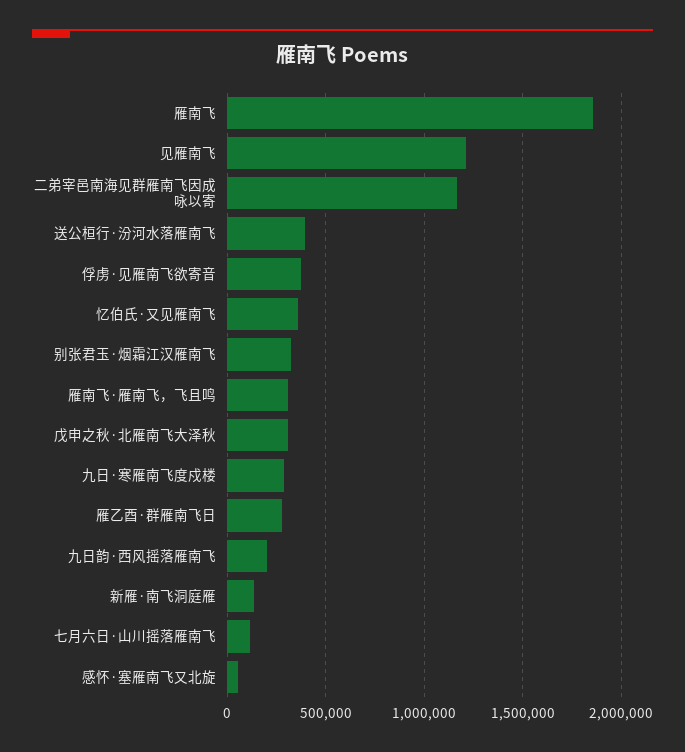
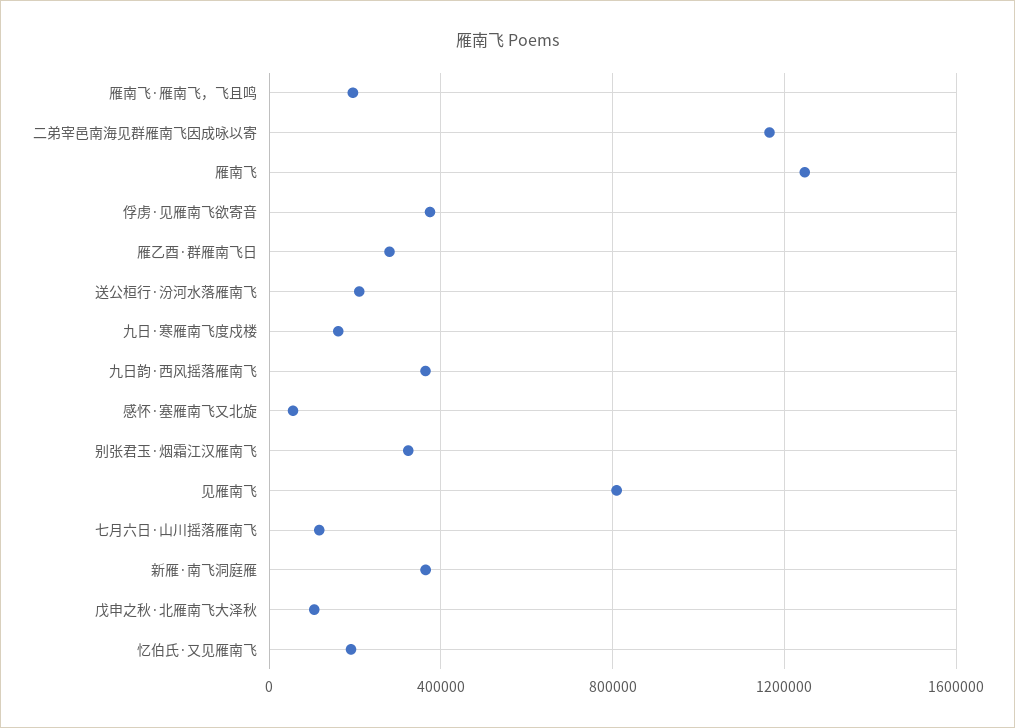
雁南飞: 1850000 -> 1250000
见雁南飞: 1200000 -> 800000
送公桓行·汾河水落雁南飞: 400000 -> 200000
忆伯氏·又见雁南飞: 350000 -> 200000
雁南飞·雁南飞，飞且鸣: 300000 -> 200000
戊申之秋·北雁南飞大泽秋: 300000 -> 100000
九日·寒雁南飞度戍楼: 300000 -> 150000
九日韵·西风摇落雁南飞: 200000 -> 350000
新雁·南飞洞庭雁: 150000 -> 350000

